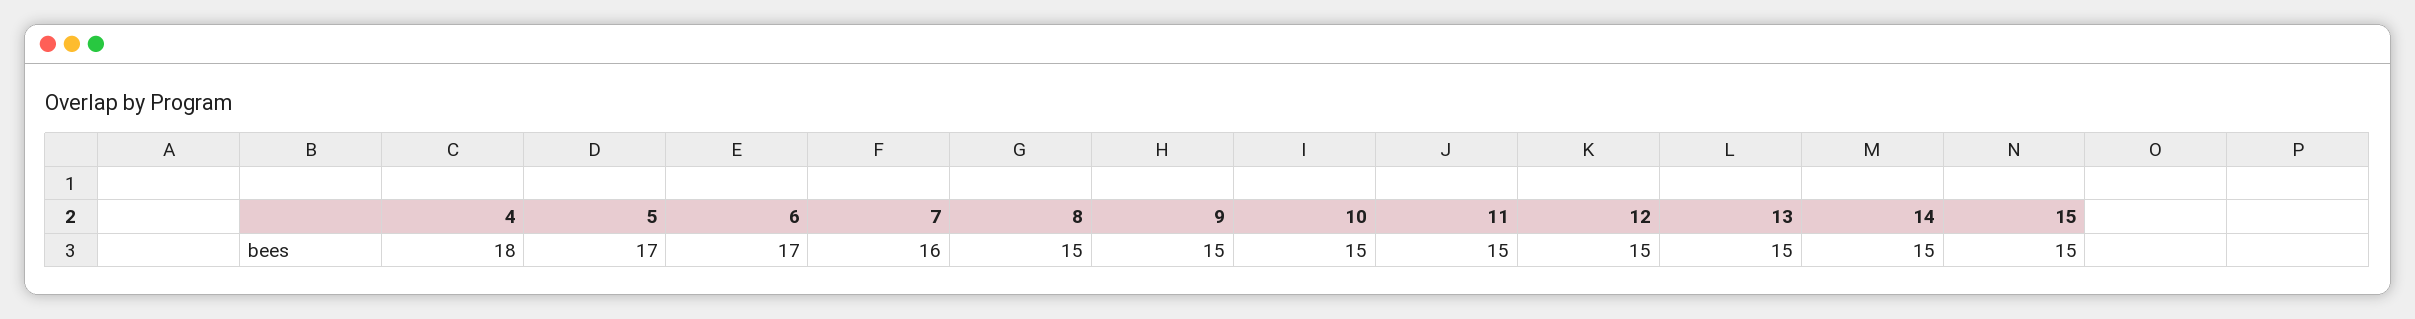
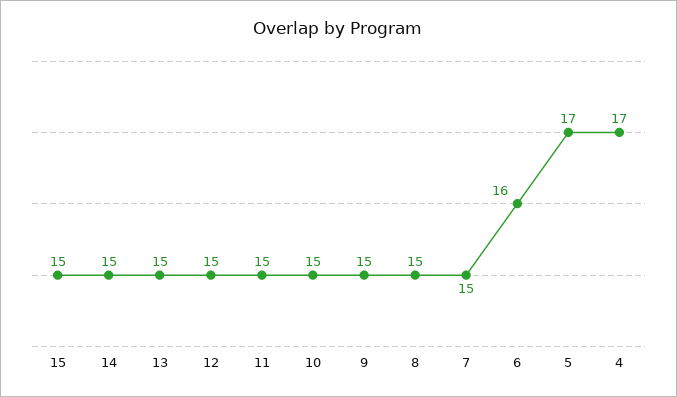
4: 18 -> 17
6: 17 -> 16
7: 16 -> 15

